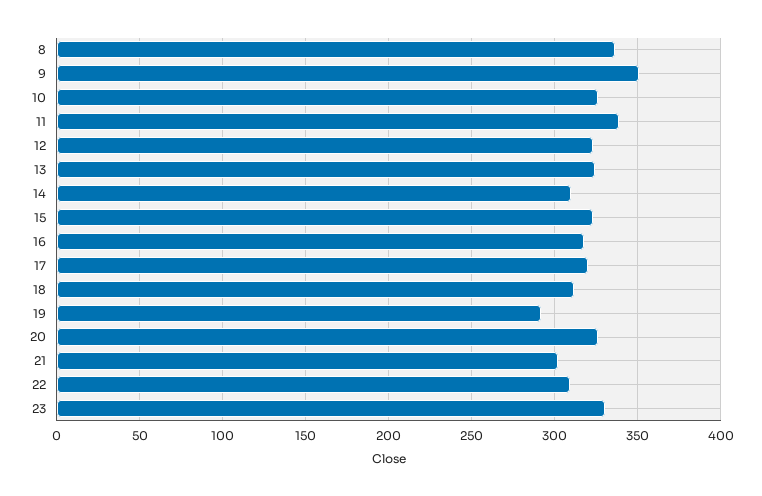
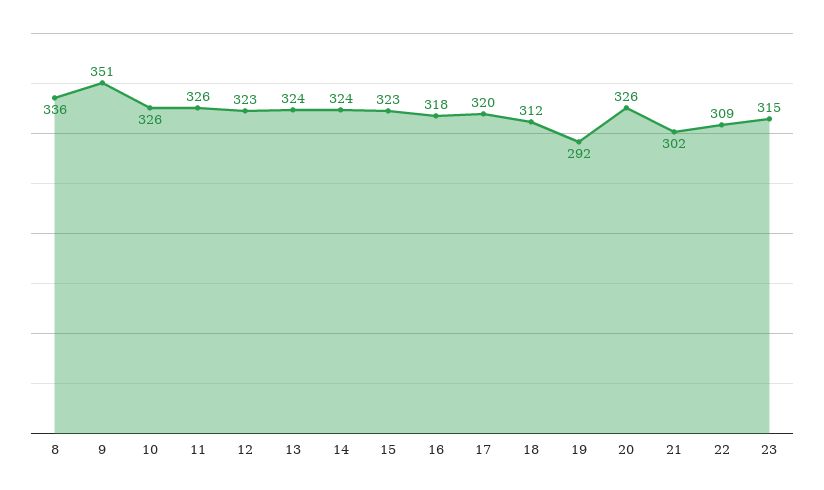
11: 340 -> 326
14: 310 -> 324
23: 330 -> 315

